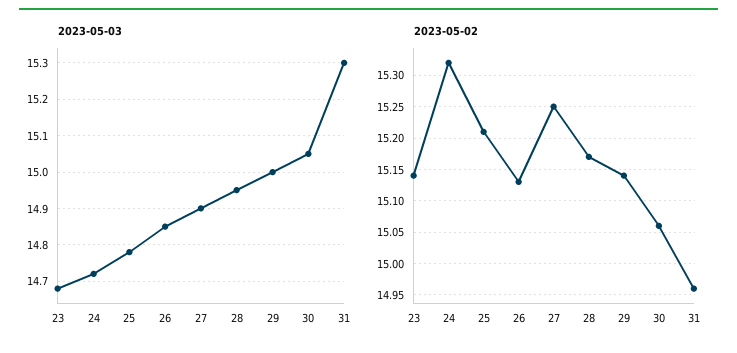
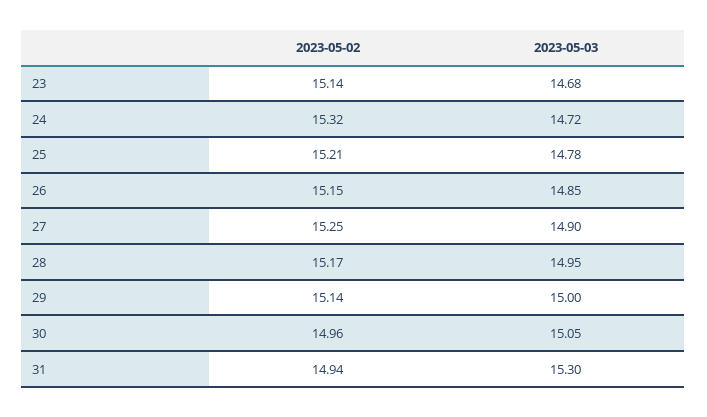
2023-05-02, 26: 15.13 -> 15.15
2023-05-02, 30: 15.06 -> 14.96
2023-05-02, 31: 14.96 -> 14.94

